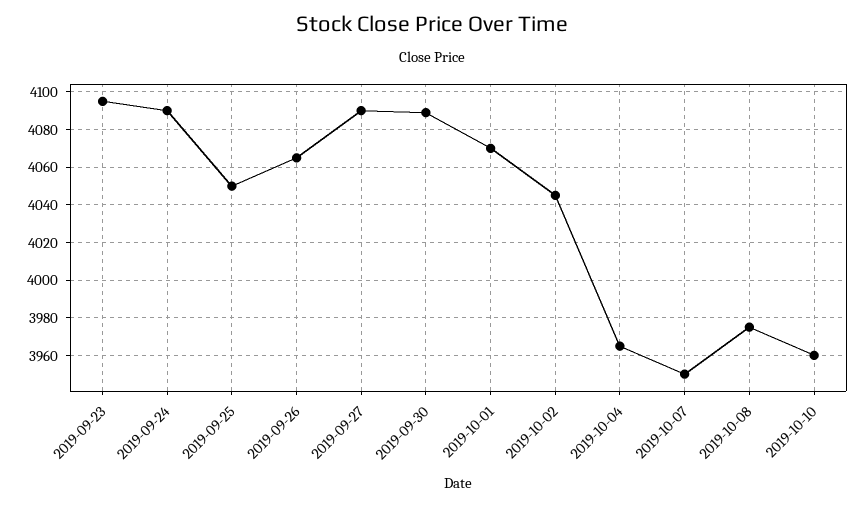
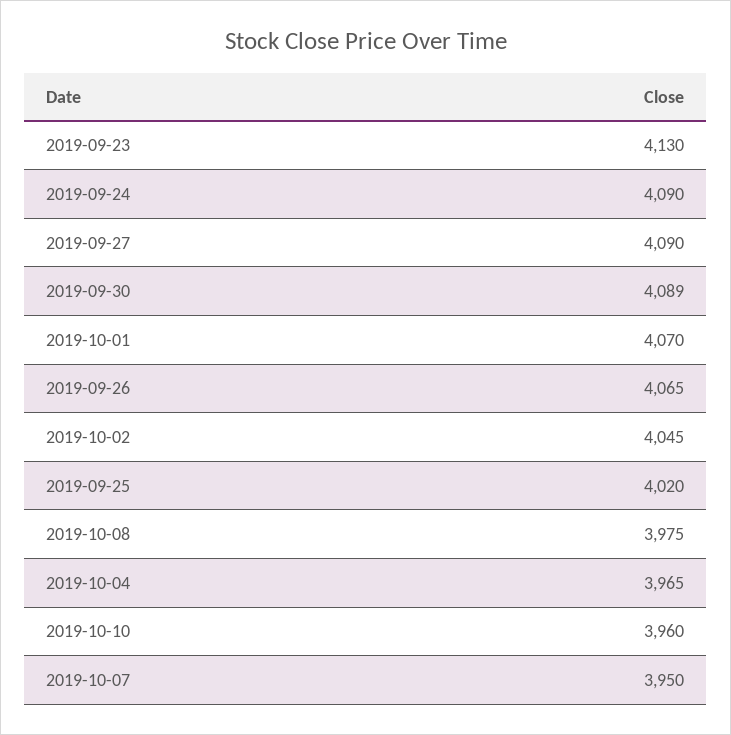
2019-09-23: 4095 -> 4130
2019-09-25: 4050 -> 4020

